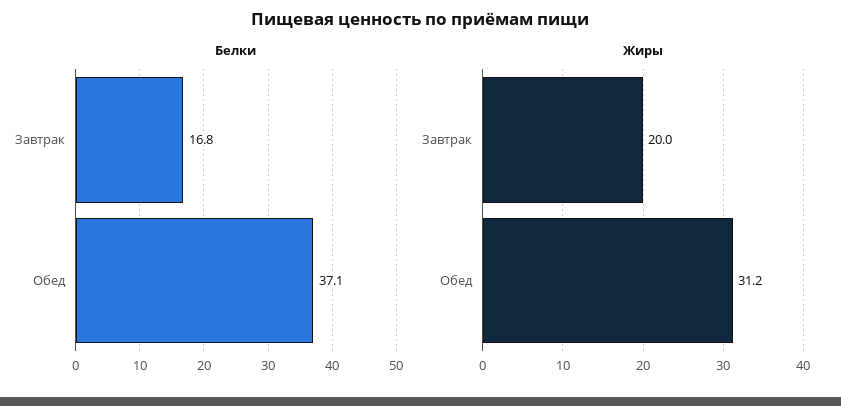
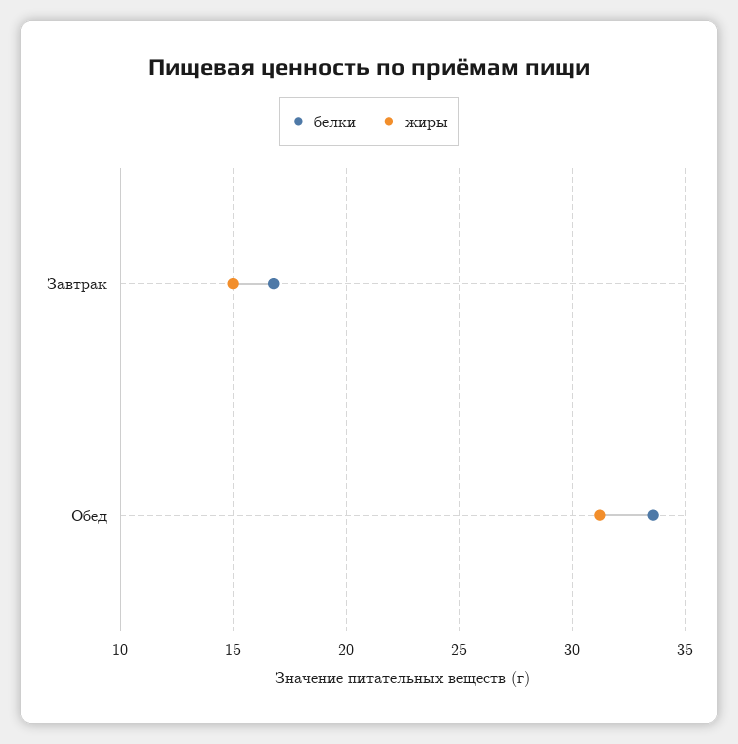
Белки, Обед: 37.1 -> 33.5
Жиры, Завтрак: 20 -> 15

